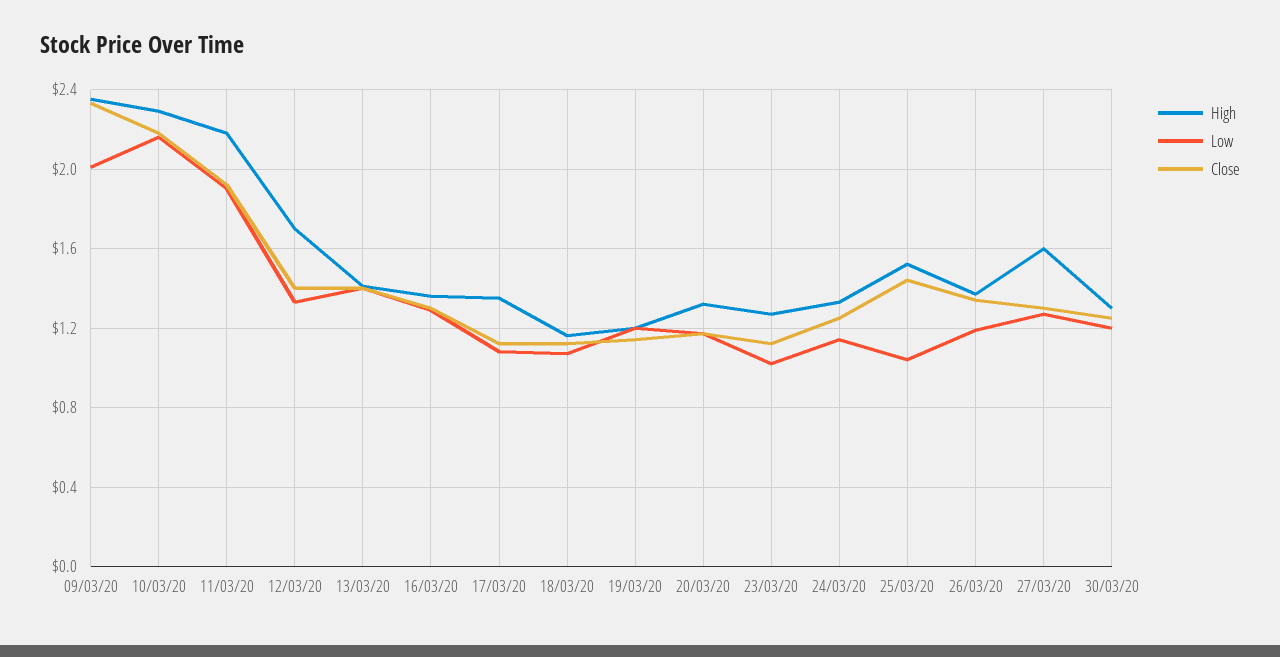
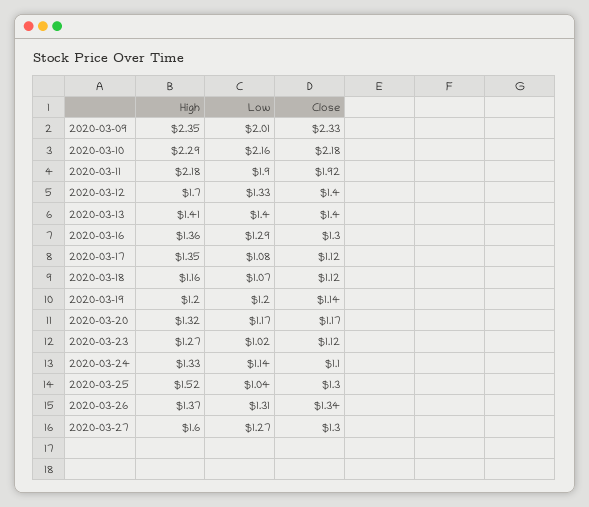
Close, 24/03/20: 1.25 -> 1.1
Close, 25/03/20: 1.45 -> 1.3
Low, 26/03/20: 1.2 -> 1.31
High, 30/03/20: 1.3 -> none
Low, 30/03/20: 1.2 -> none
Close, 30/03/20: 1.25 -> none

